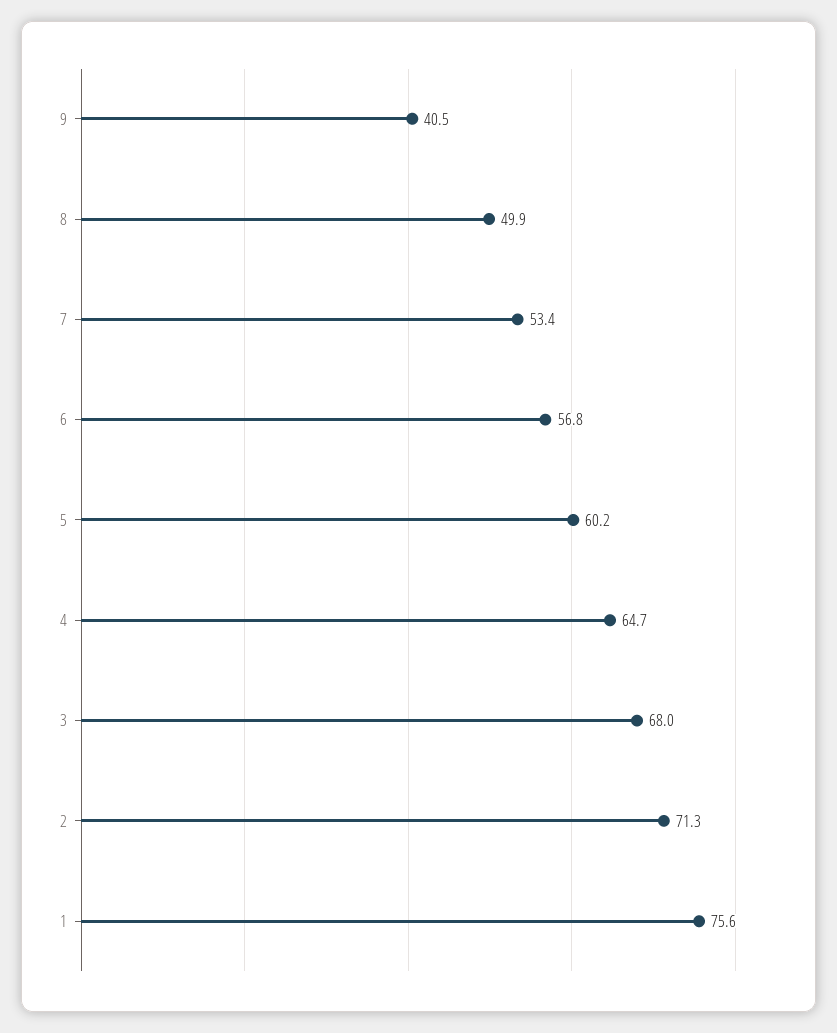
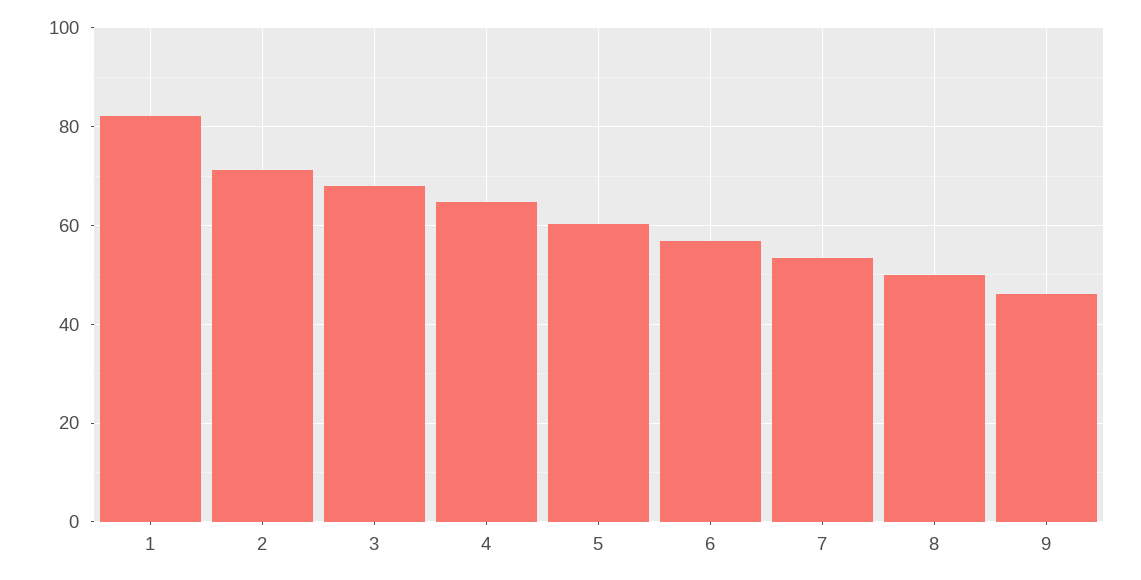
9: 40.5 -> 46
1: 75.6 -> 82

